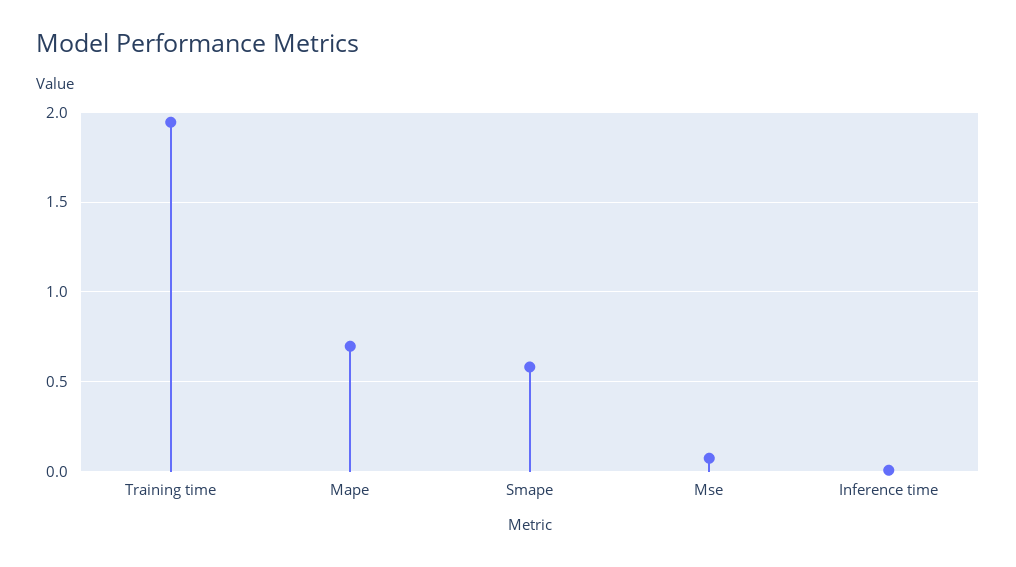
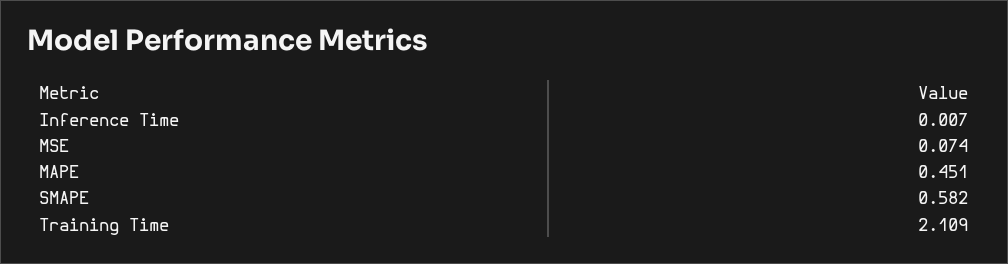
Training time: 1.95 -> 2.109
Mape: 0.7 -> 0.451

